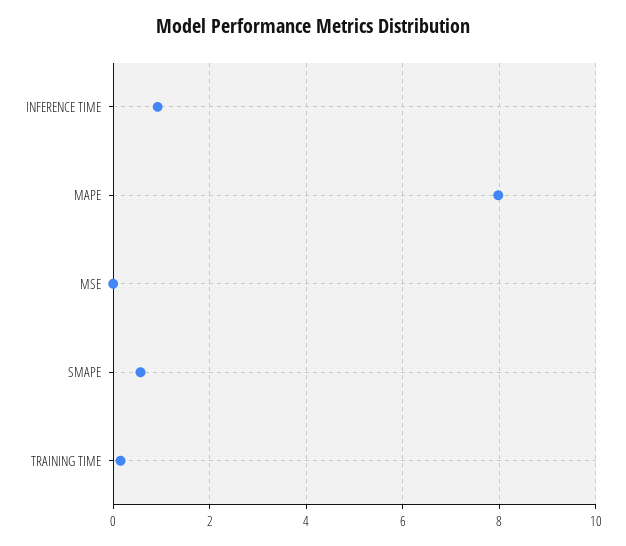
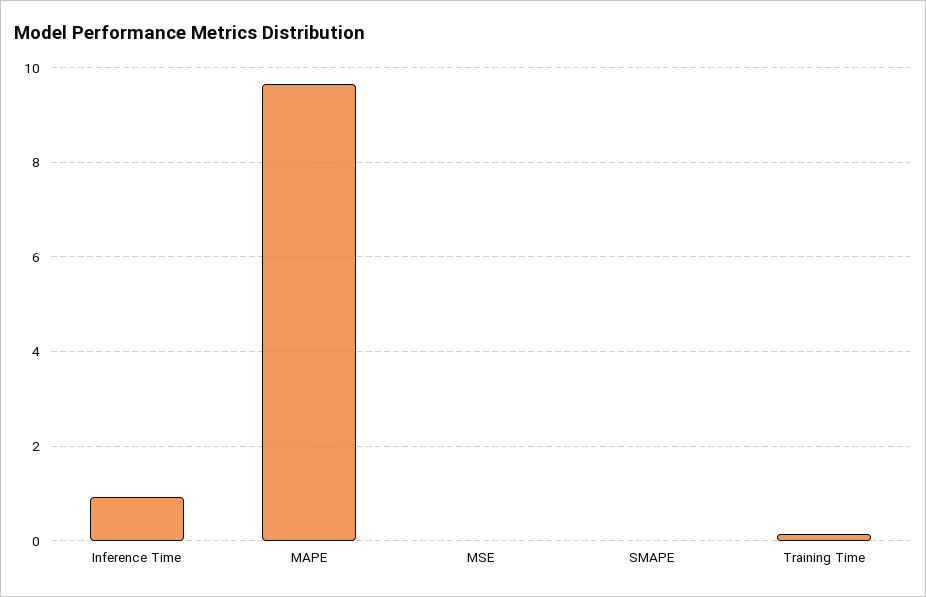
MAPE: 8 -> 9.6
SMAPE: 0.6 -> 0

